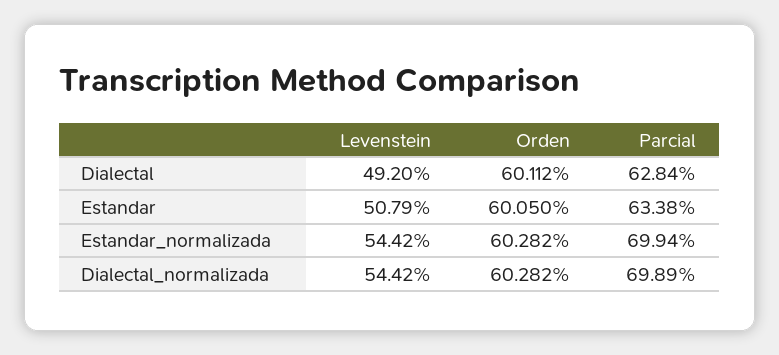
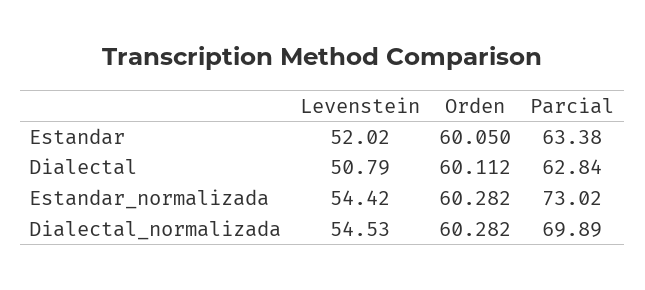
Levenstein, Dialectal: 49.2 -> 50.79
Levenstein, Estandar: 50.79 -> 52.02
Parcial, Estandar_normalizada: 69.94 -> 73.02
Levenstein, Dialectal_normalizada: 54.42 -> 54.53

